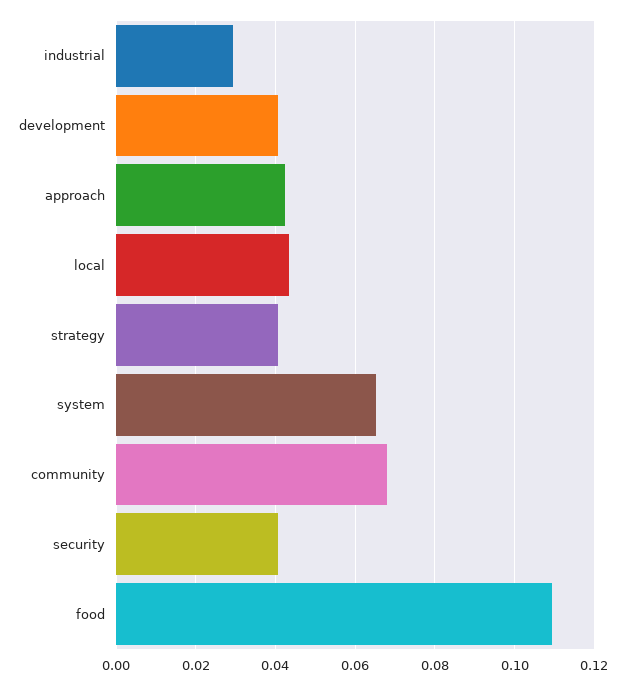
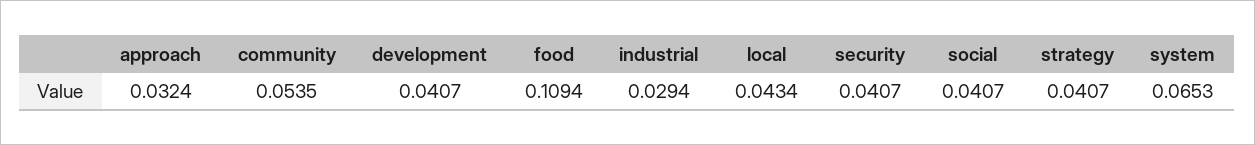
approach: 0.042 -> 0.0324
community: 0.068 -> 0.0535
social: none -> 0.0407

